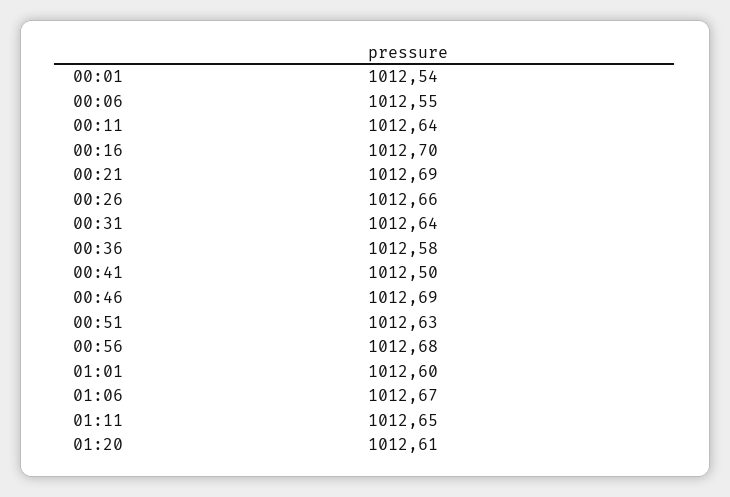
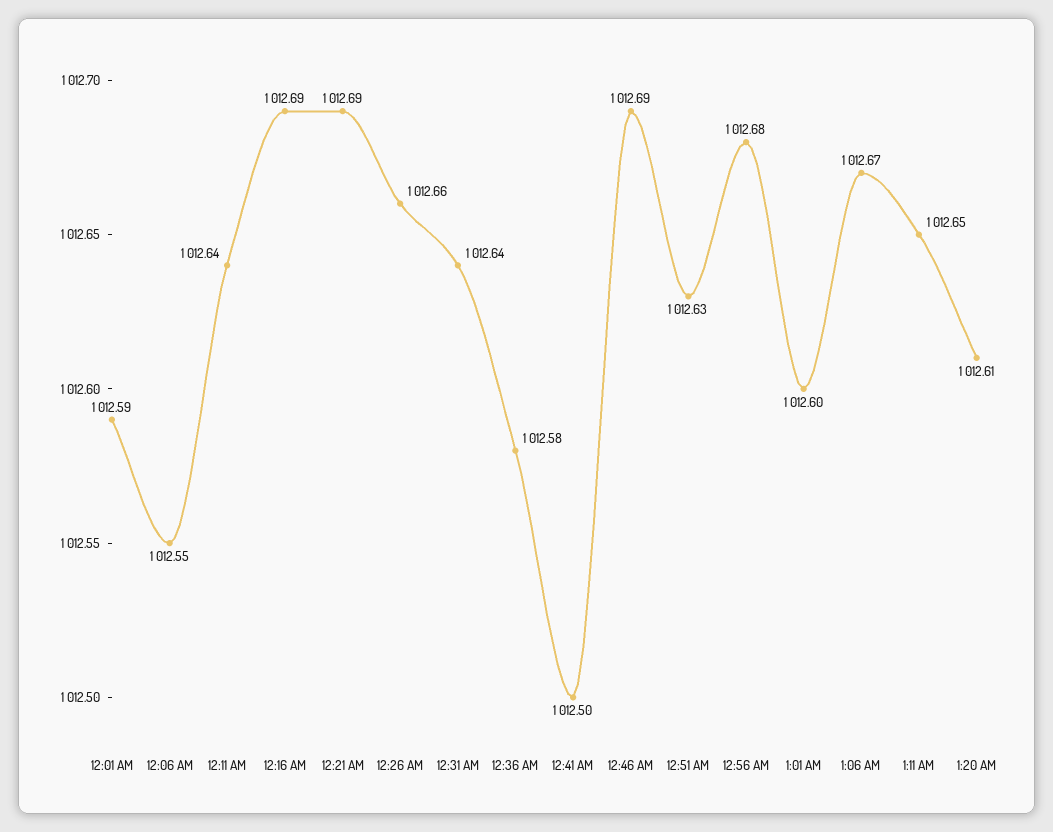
00:01: 1012.54 -> 1012.59
00:16: 1012.7 -> 1012.69

